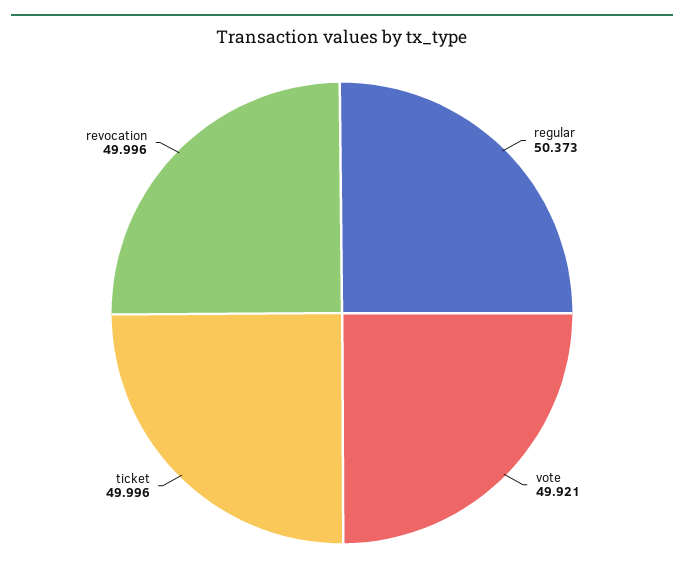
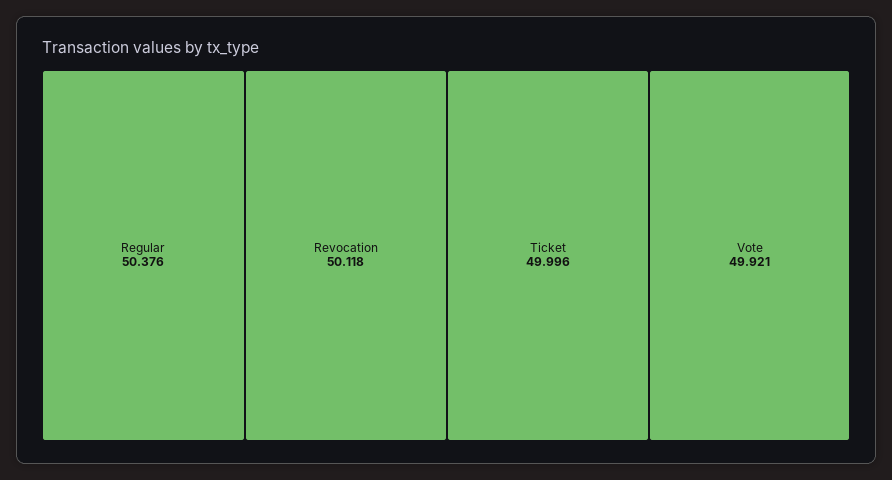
regular: 50.373 -> 50.376
revocation: 49.996 -> 50.118

